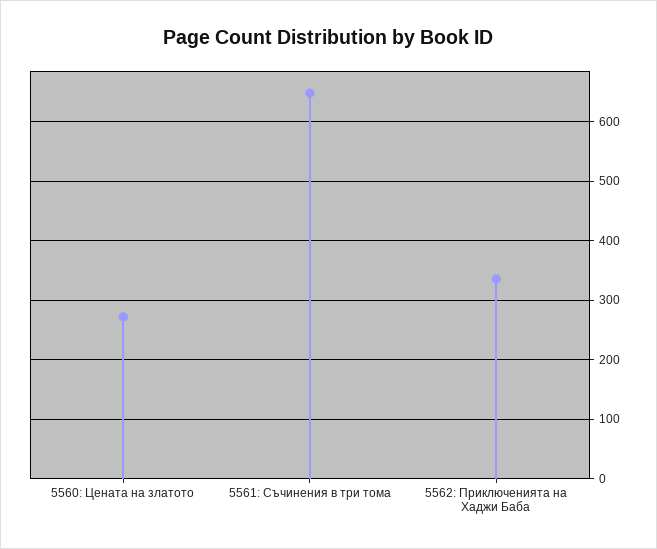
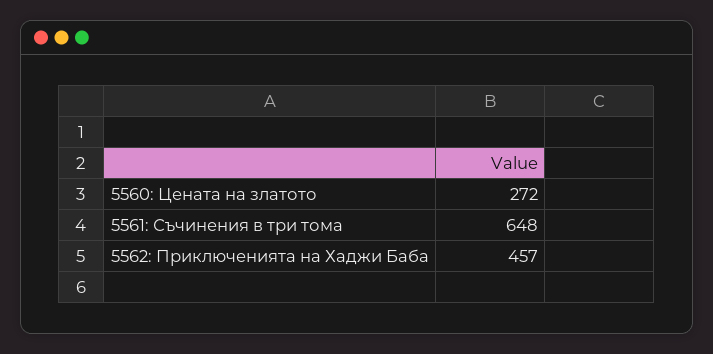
5562: Приключенията на Хаджи Баба: 340 -> 457

